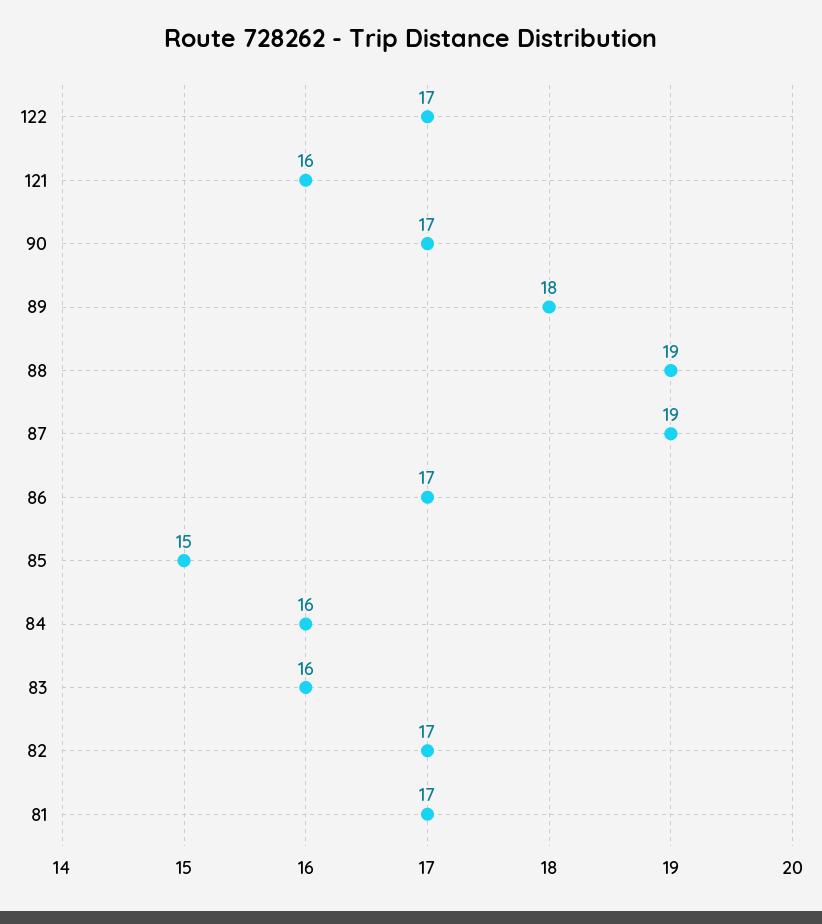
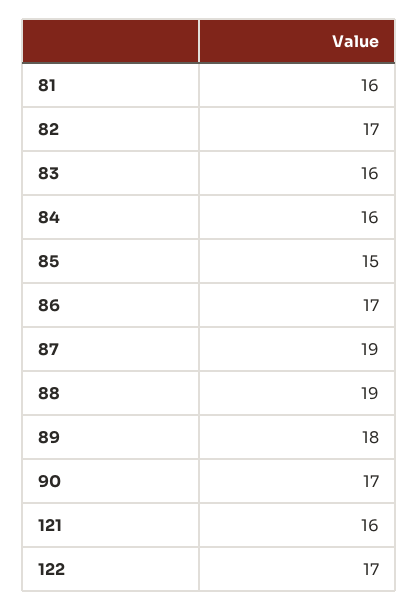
81: 17 -> 16

